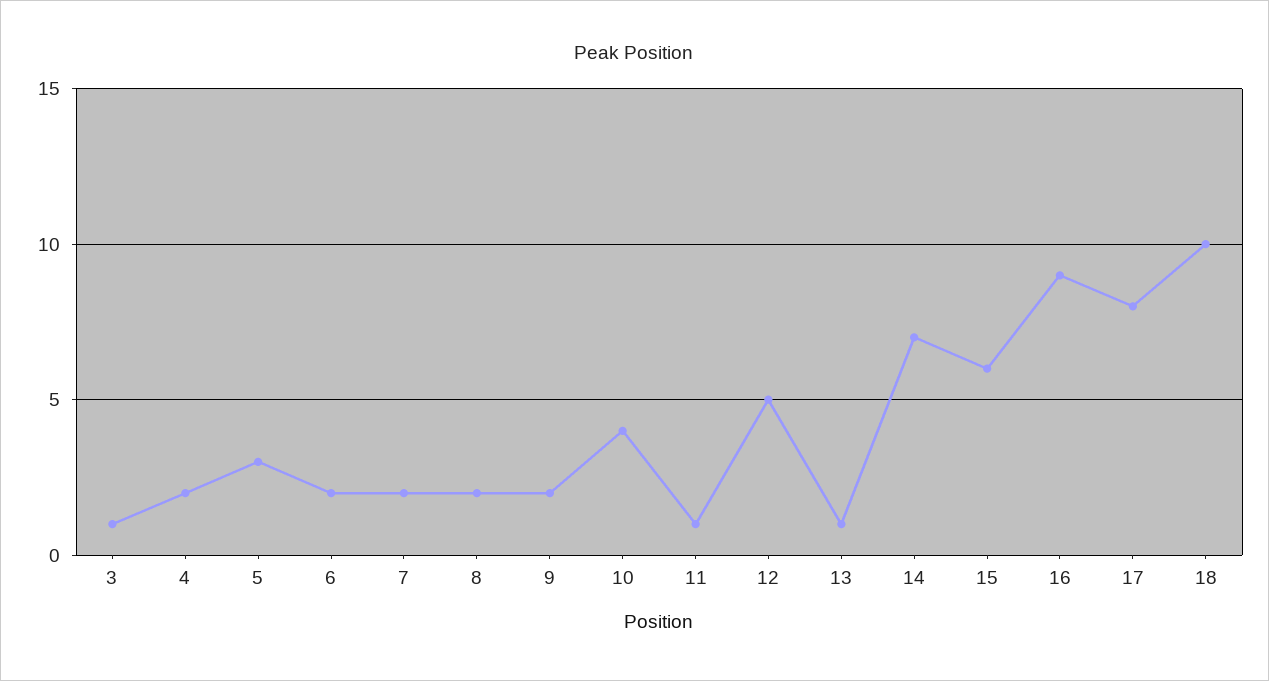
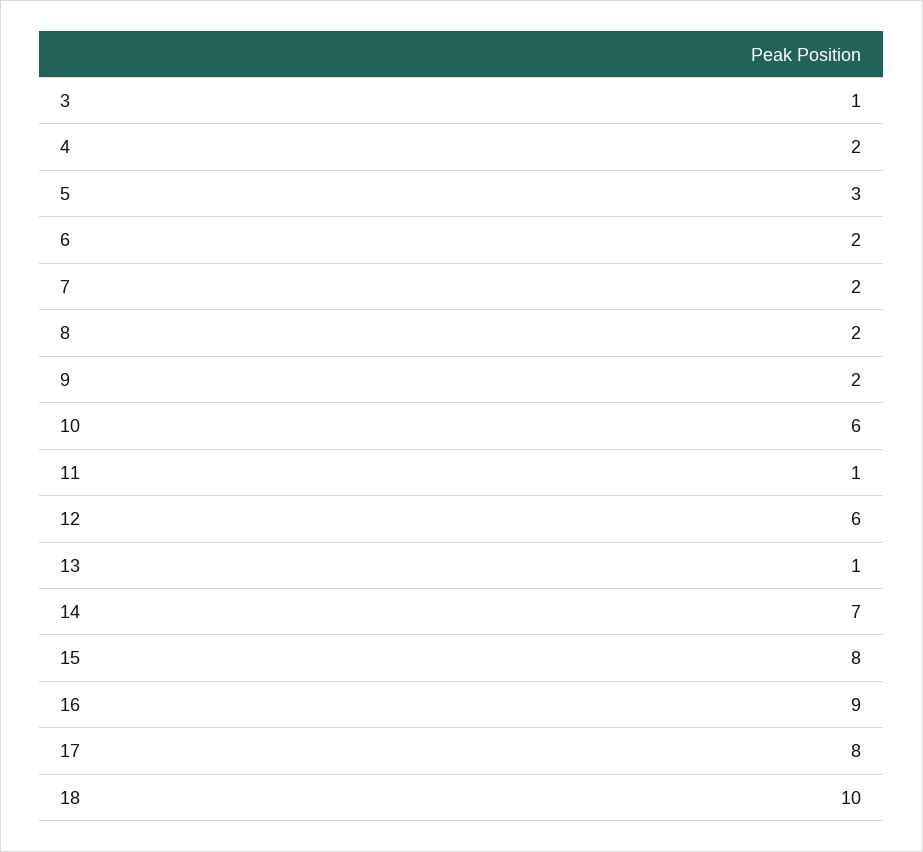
10: 4 -> 6
12: 5 -> 6
15: 6 -> 8

